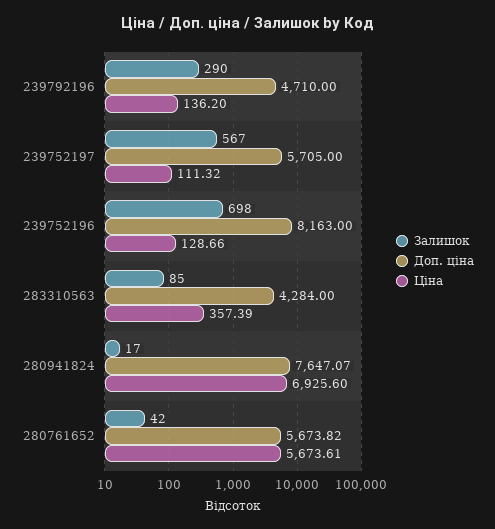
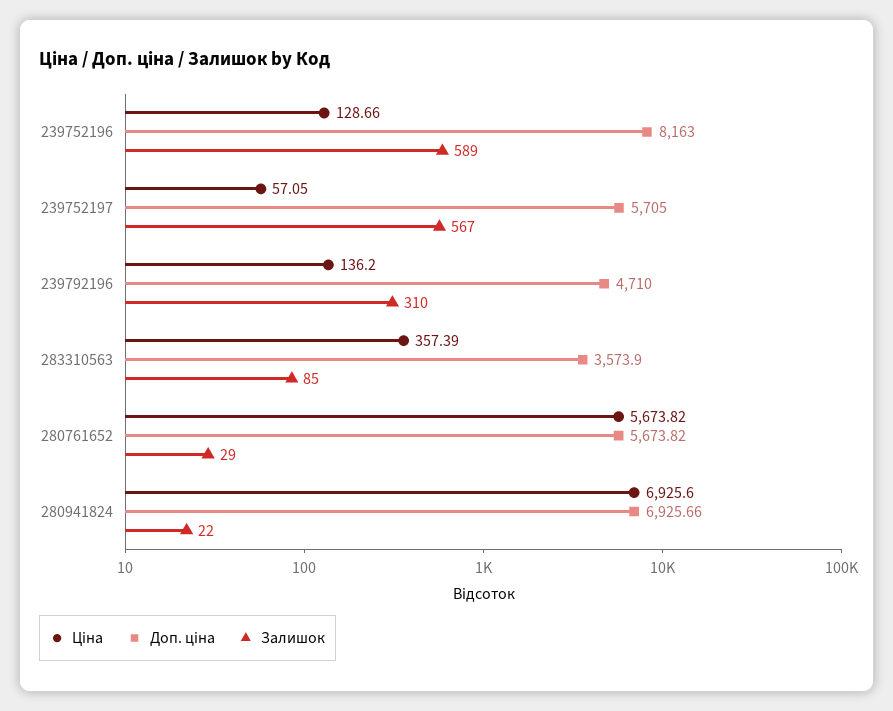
Залишок, 239792196: 290 -> 310
Ціна, 239752197: 111.32 -> 57.05
Залишок, 239752196: 698 -> 589
Доп. ціна, 283310563: 4284 -> 3573.9
Залишок, 280941824: 17 -> 22
Доп. ціна, 280941824: 7647.07 -> 6925.66
Залишок, 280761652: 42 -> 29
Ціна, 280761652: 5673.61 -> 5673.82

